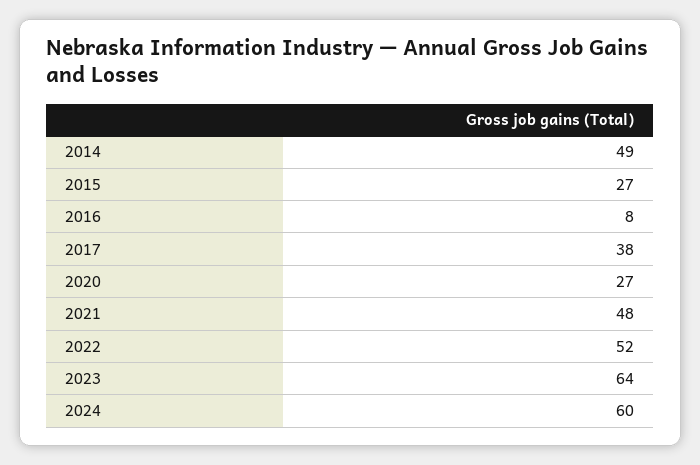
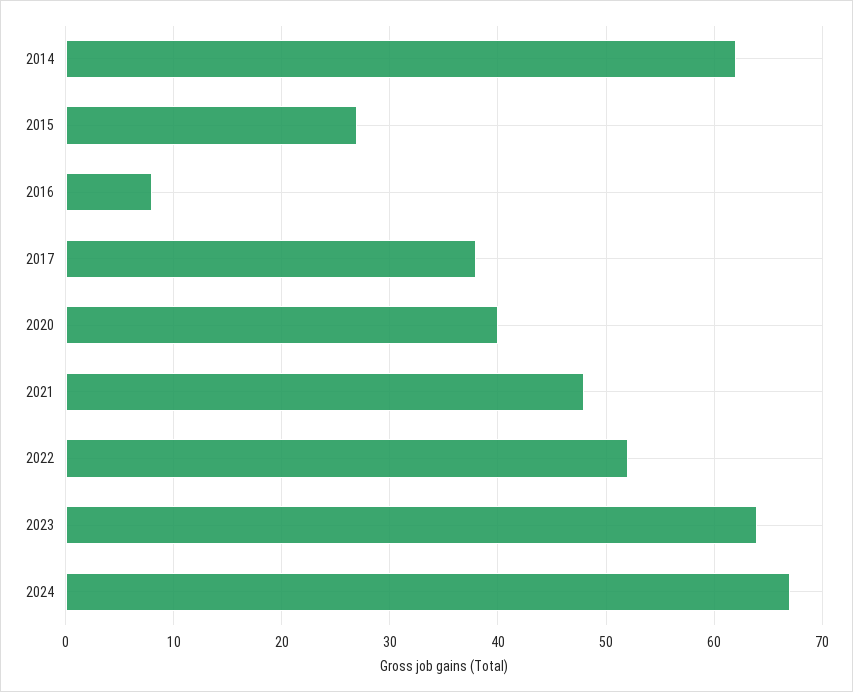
2014: 49 -> 62
2020: 27 -> 40
2024: 60 -> 67

